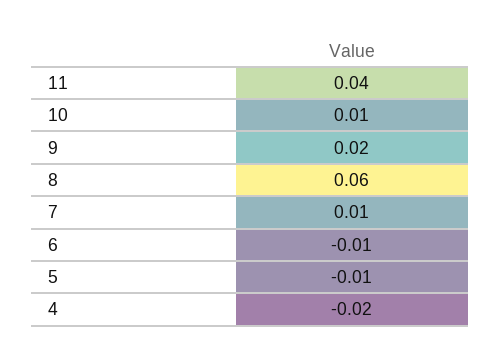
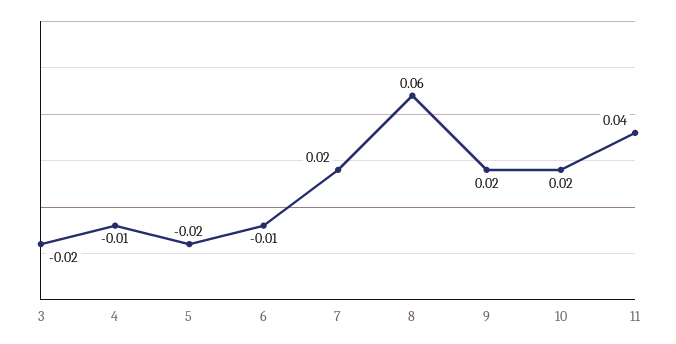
10: 0.01 -> 0.02
7: 0.01 -> 0.02
5: -0.01 -> -0.02
4: -0.02 -> -0.01
3: none -> -0.02

